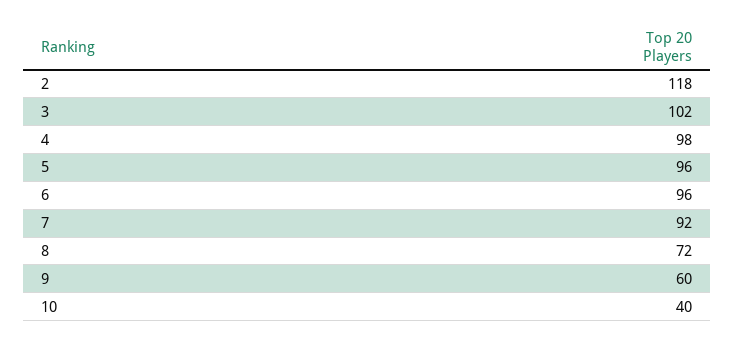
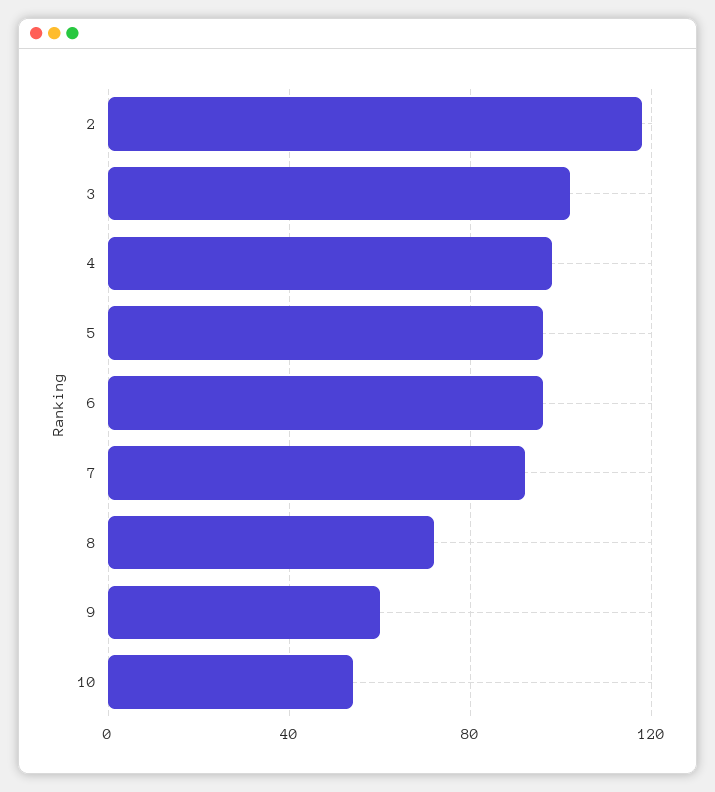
10: 40 -> 55

